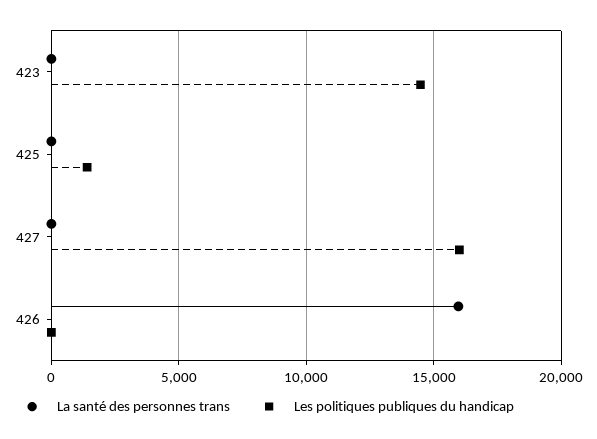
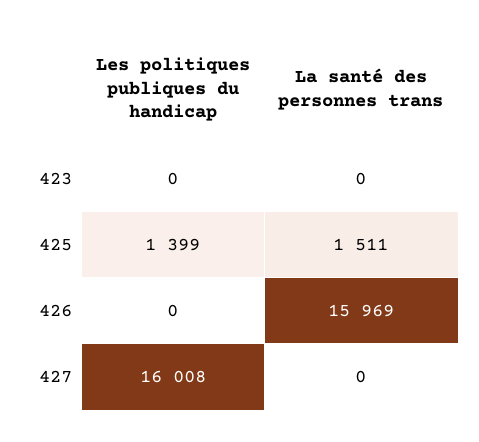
Les politiques publiques du handicap, 423: 14500 -> 0
La santé des personnes trans, 425: 0 -> 1511

